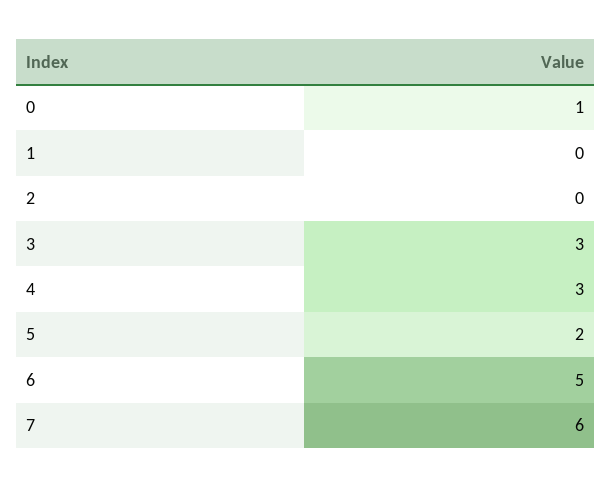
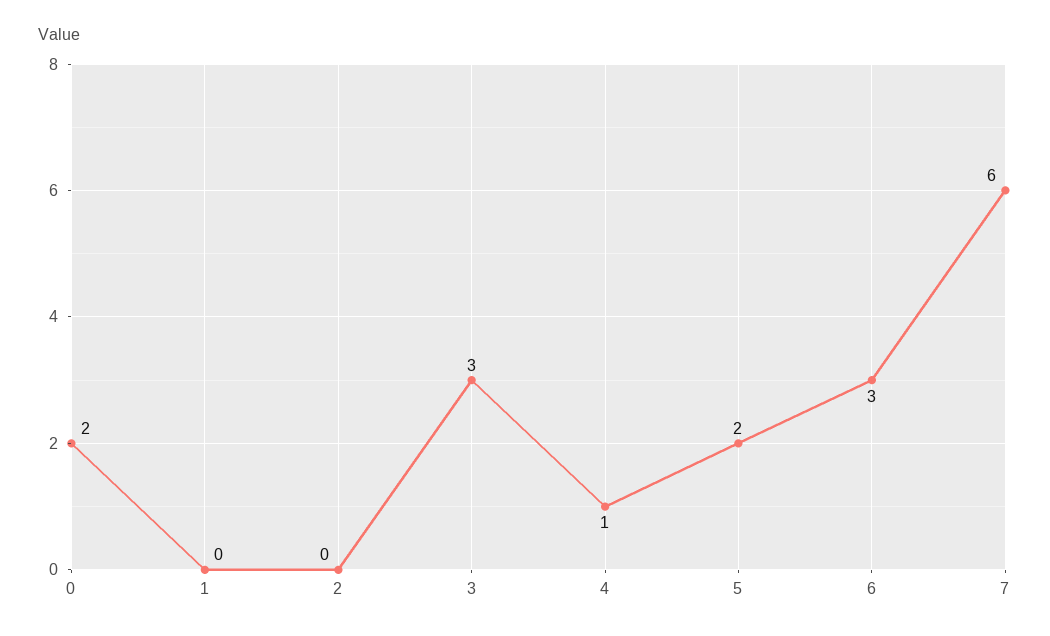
0: 1 -> 2
4: 3 -> 1
6: 5 -> 3

